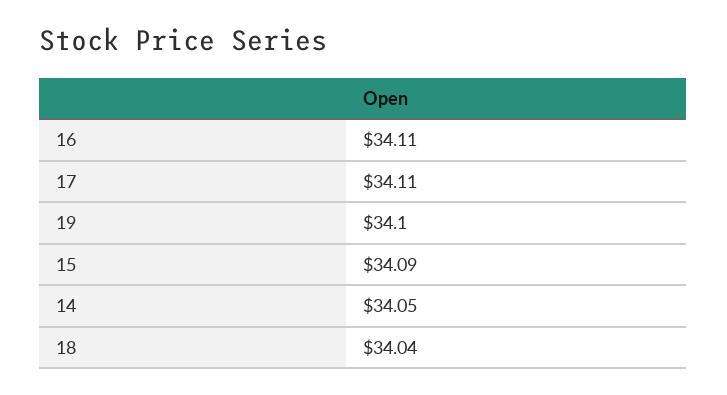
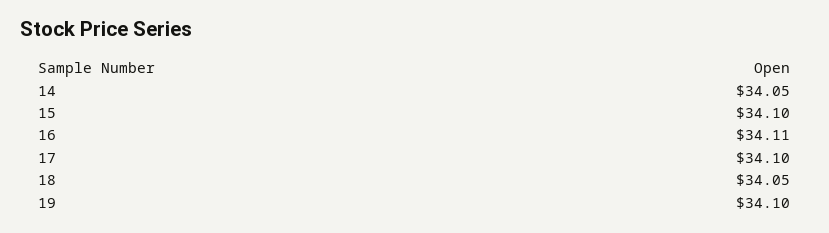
17: 34.11 -> 34.1
15: 34.09 -> 34.1
18: 34.04 -> 34.05

